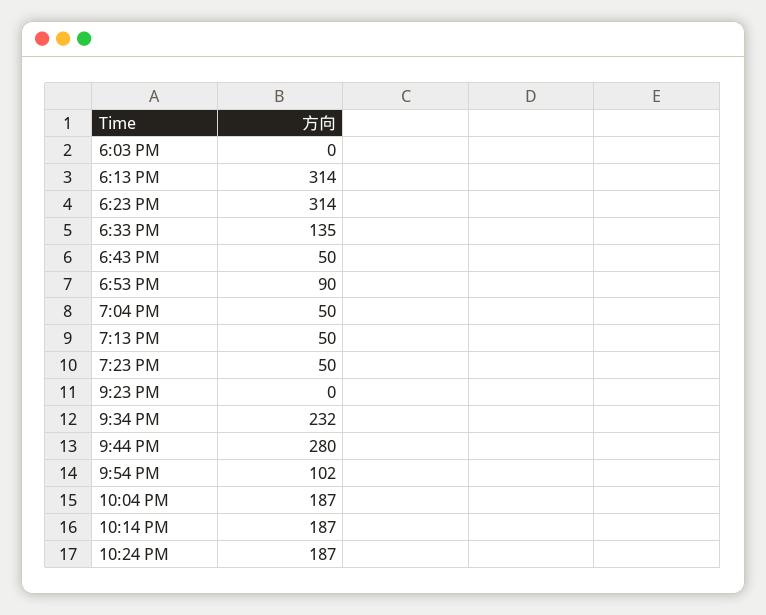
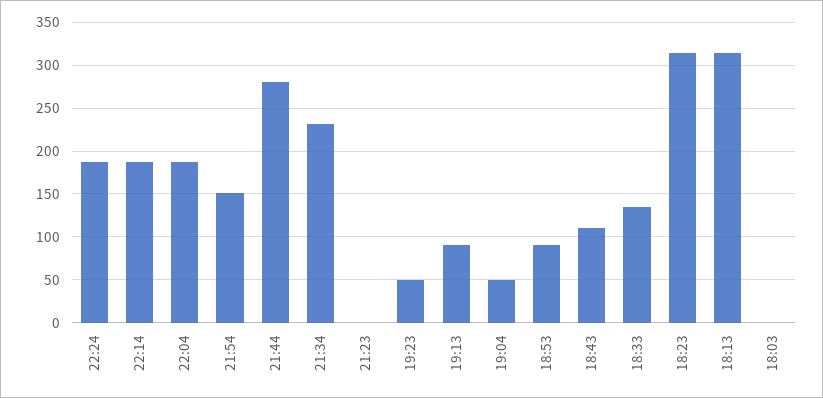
6:43 PM: 50 -> 110
7:13 PM: 50 -> 90
9:54 PM: 102 -> 150

